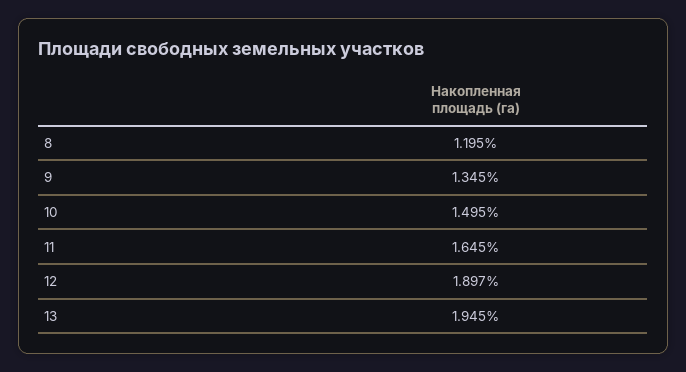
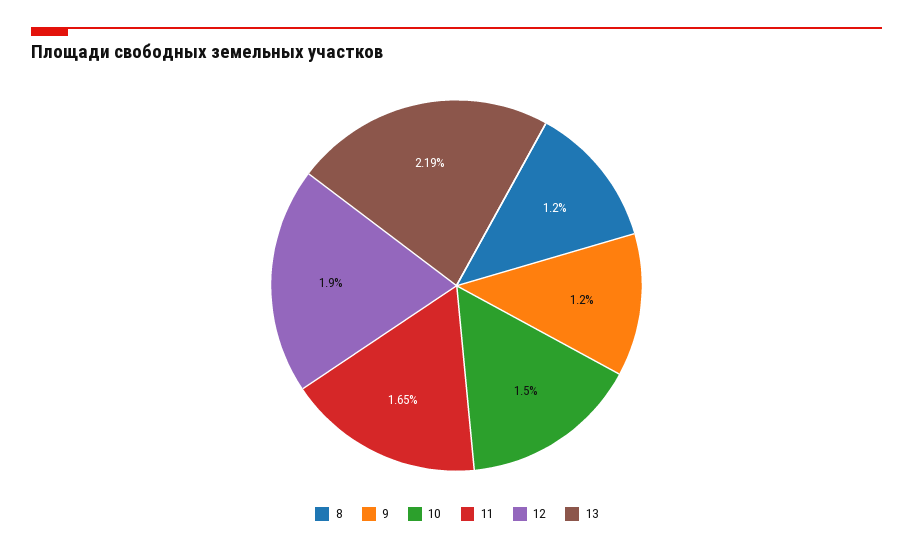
9: 1.345 -> 1.2
13: 1.945 -> 2.19

